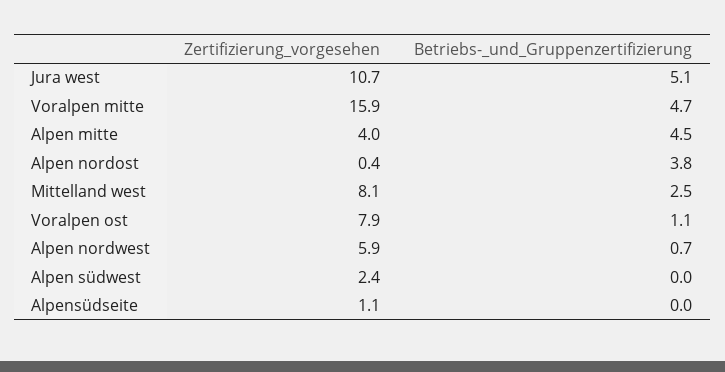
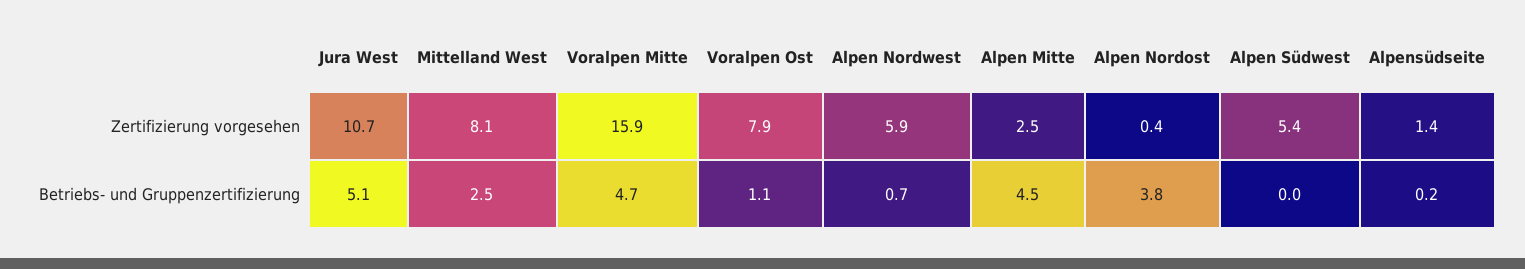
Zertifizierung_vorgesehen, Alpen mitte: 4 -> 2.5
Zertifizierung_vorgesehen, Alpen südwest: 2.4 -> 5.4
Zertifizierung_vorgesehen, Alpensüdseite: 1.1 -> 1.4
Betriebs-_und_Gruppenzertifizierung, Alpensüdseite: 0 -> 0.2

